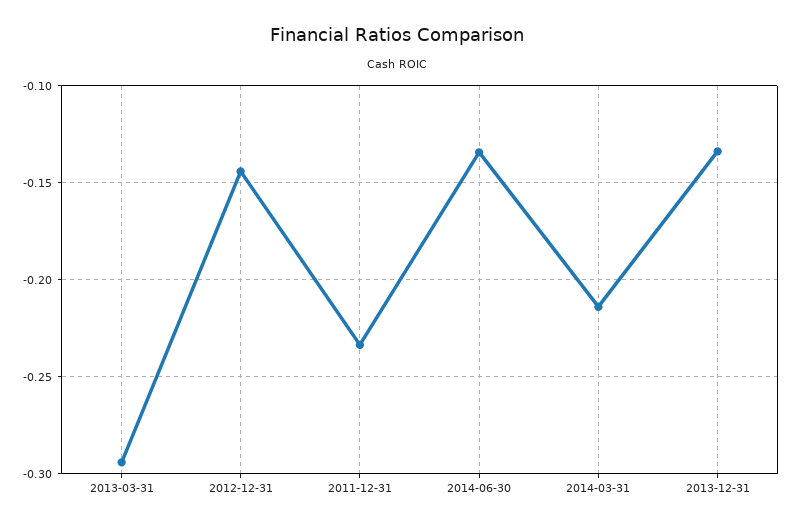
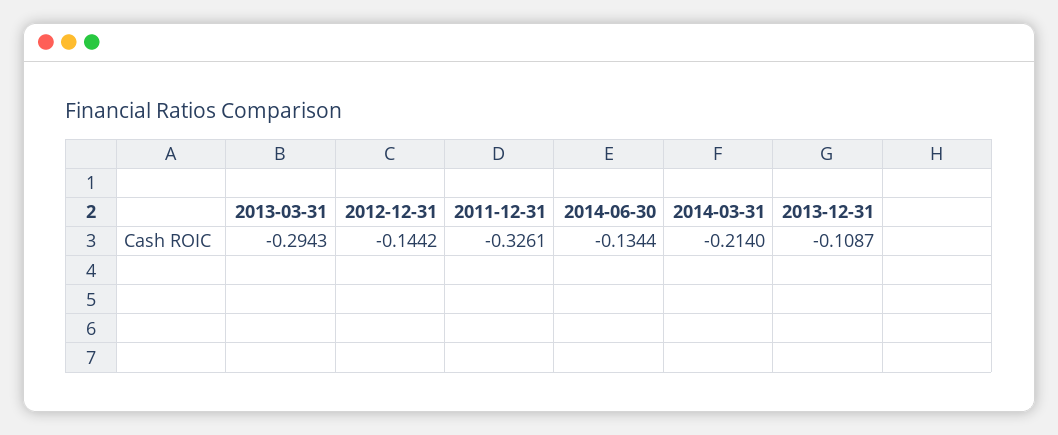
2011-12-31: -0.235 -> -0.3261
2013-12-31: -0.135 -> -0.1087

